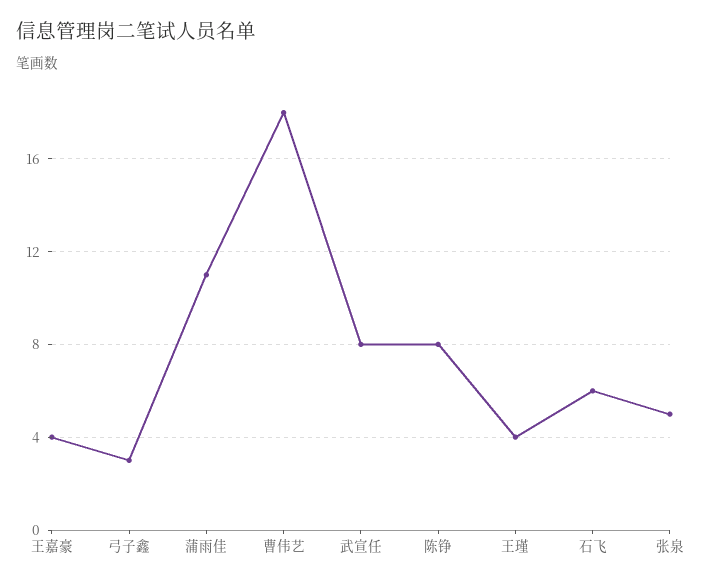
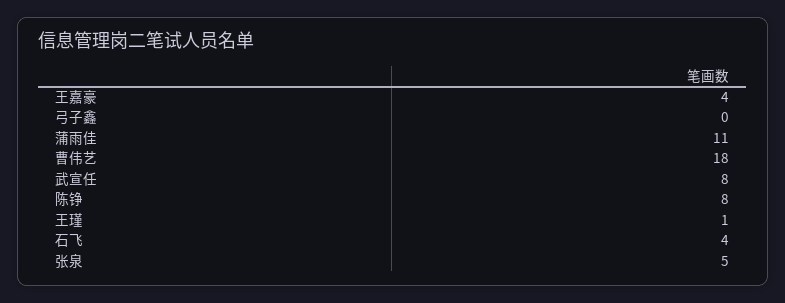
弓子鑫: 3 -> 0
王瑾: 4 -> 1
石飞: 6 -> 4

